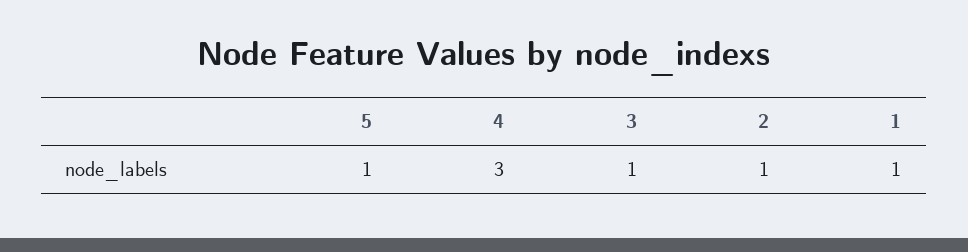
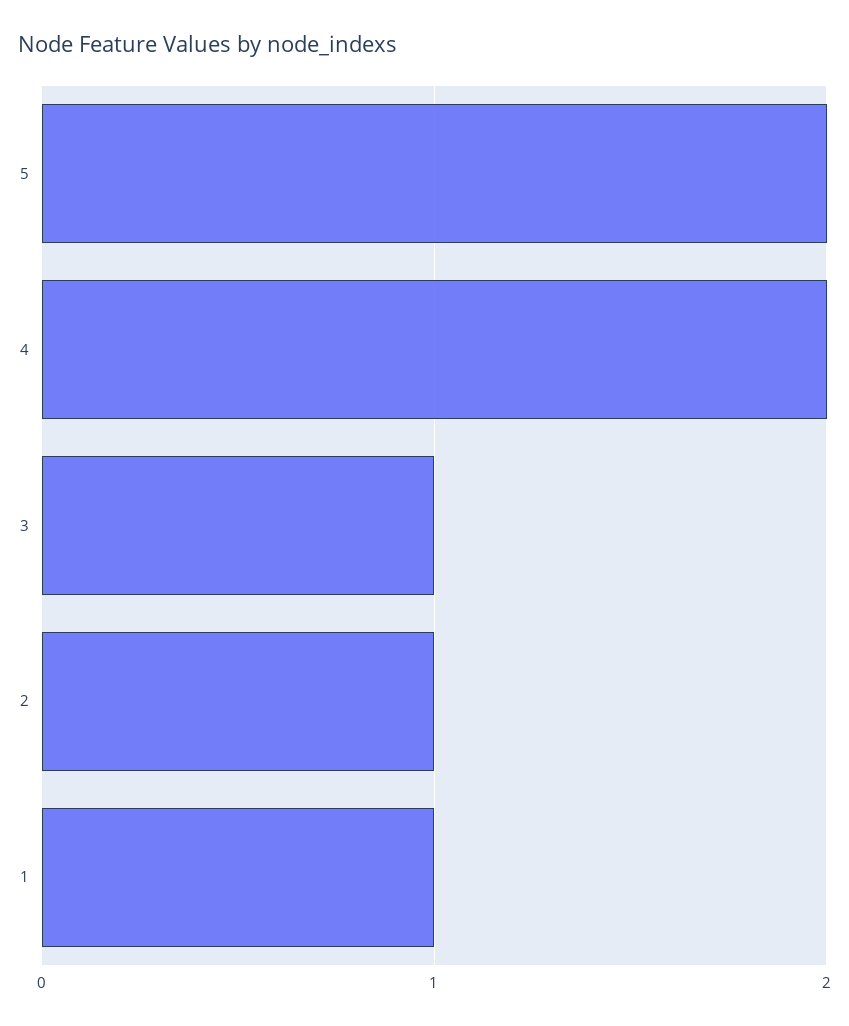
5: 1 -> 2
4: 3 -> 2

